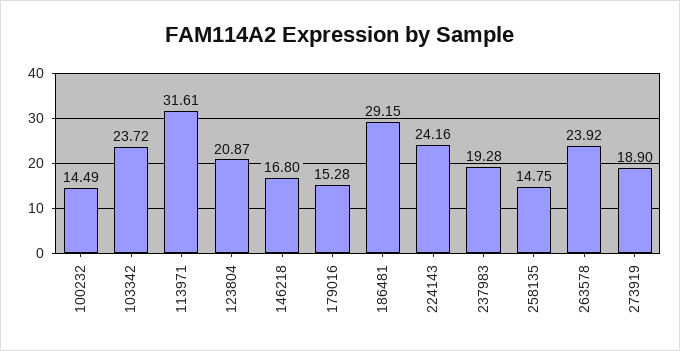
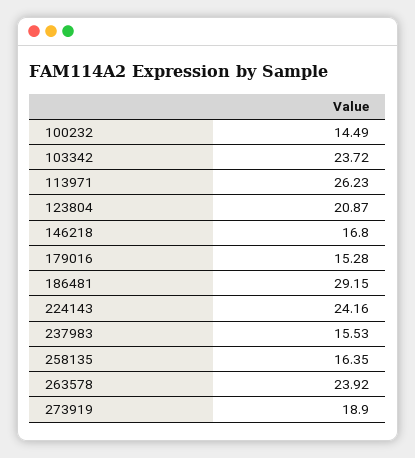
113971: 31.61 -> 26.23
237983: 19.28 -> 15.53
258135: 14.75 -> 16.35

